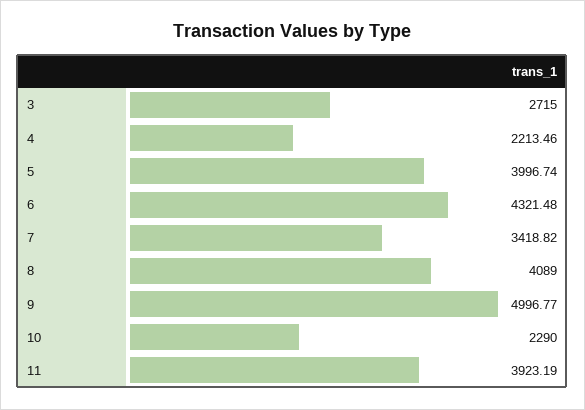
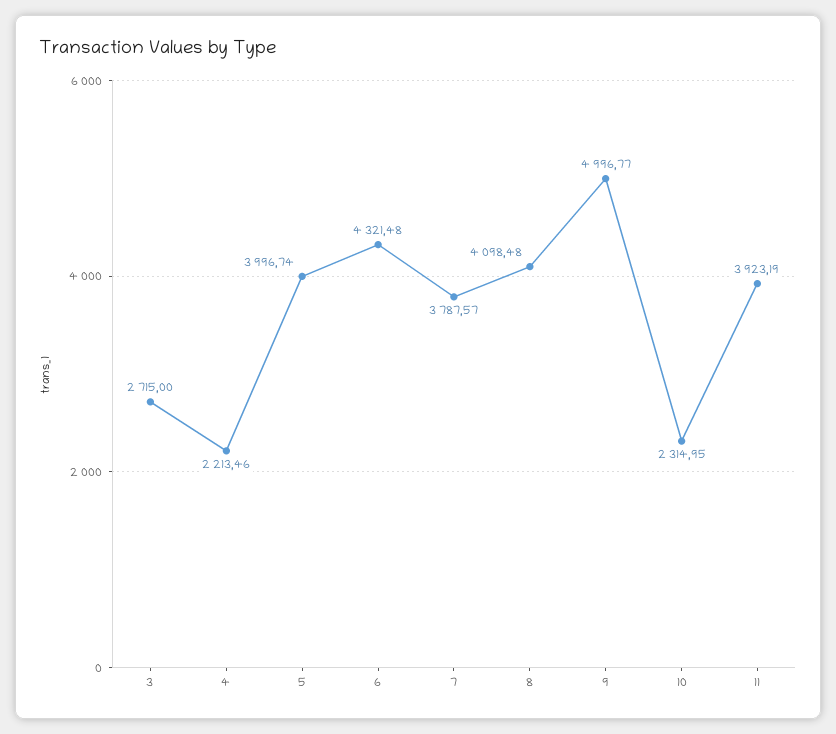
7: 3418.82 -> 3787.57
8: 4089 -> 4098.48
10: 2290 -> 2314.95

